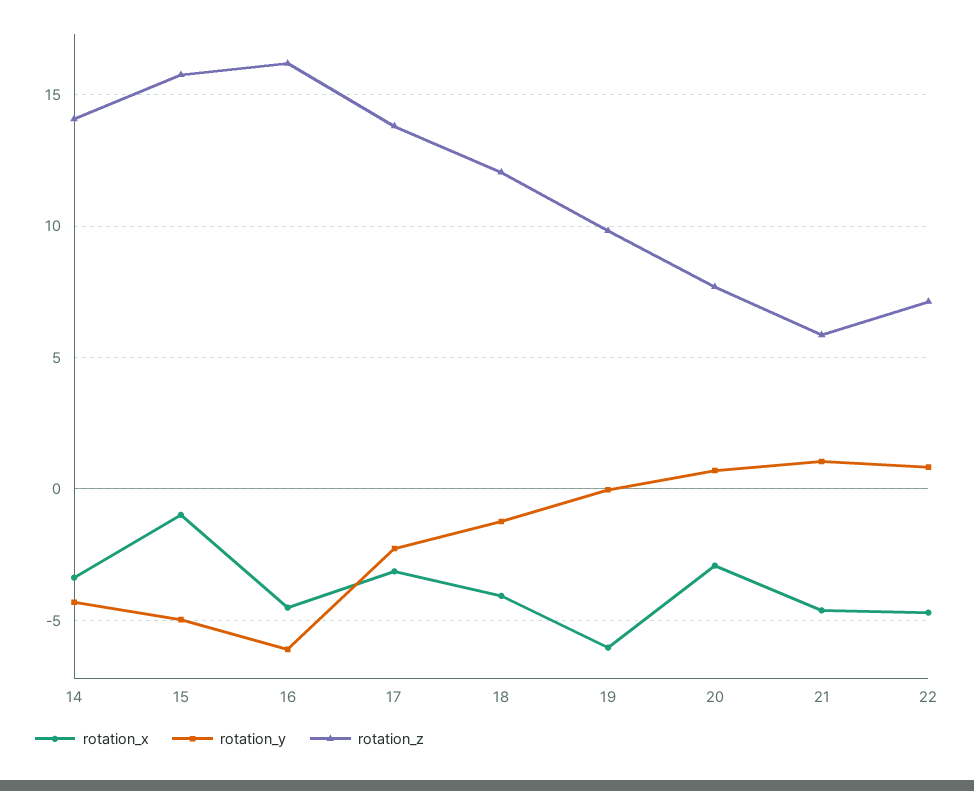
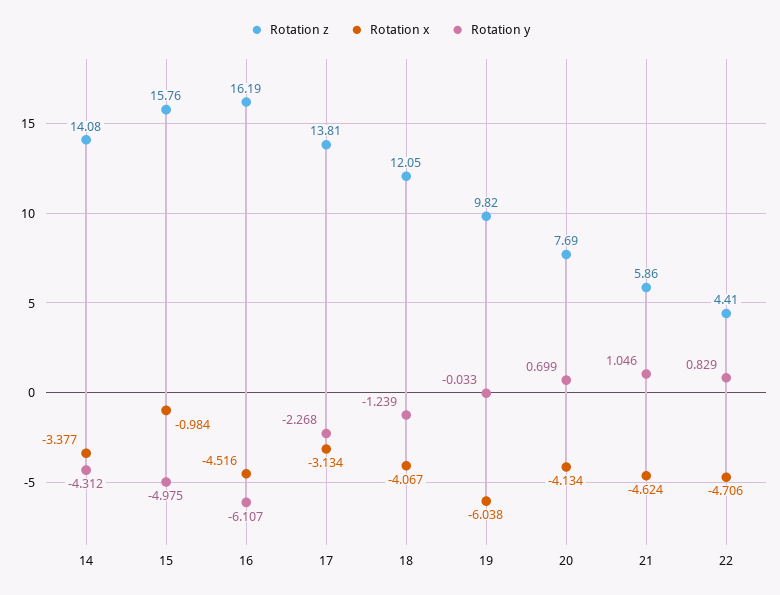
rotation_x, 20: -3 -> -4.134
rotation_z, 22: 7 -> 4.41

